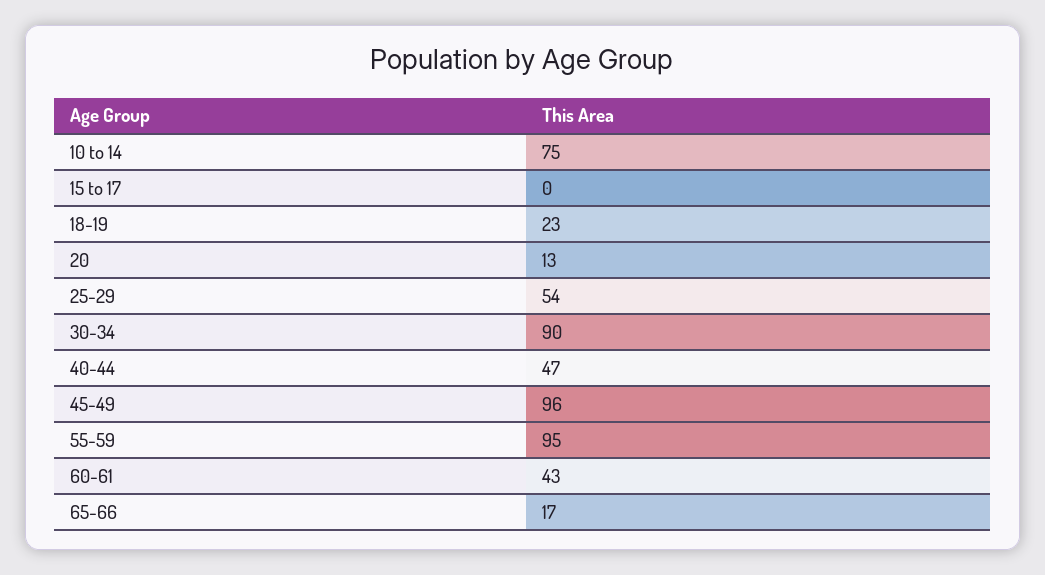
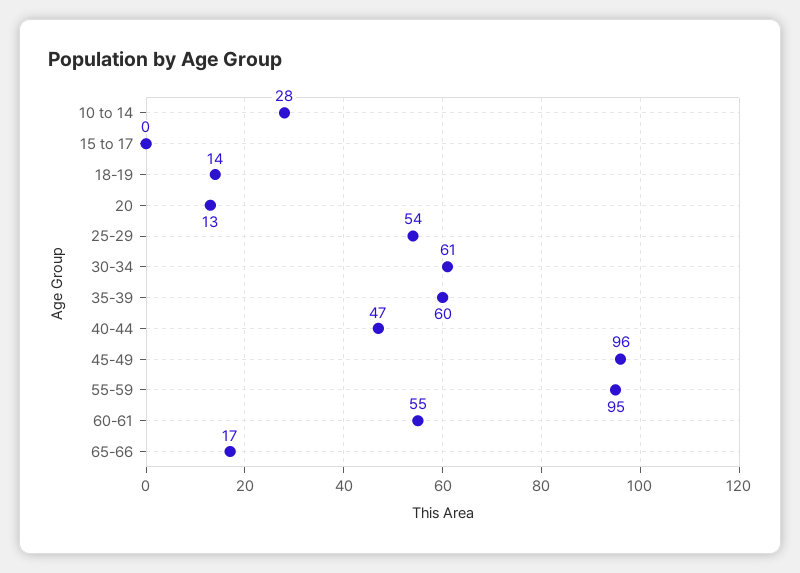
10 to 14: 75 -> 28
18-19: 23 -> 14
30-34: 90 -> 61
60-61: 43 -> 55
35-39: none -> 60

